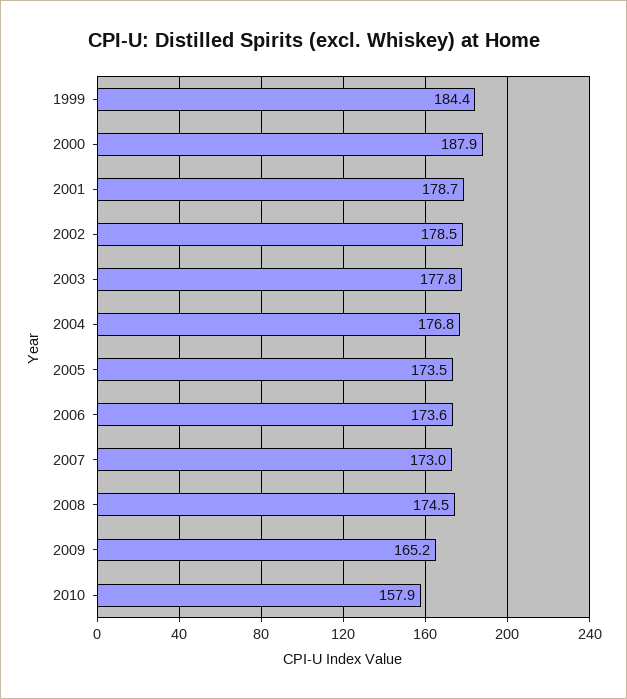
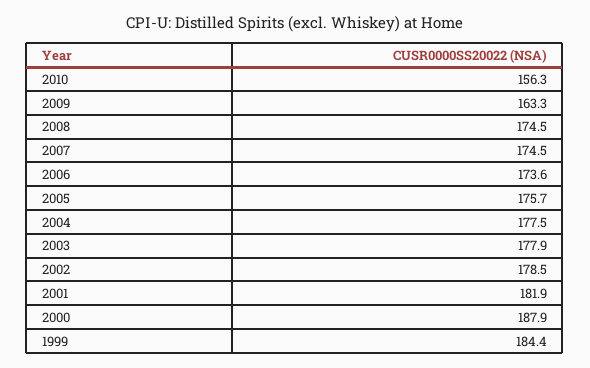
2001: 178.7 -> 181.9
2003: 177.8 -> 177.9
2004: 176.8 -> 177.5
2005: 173.5 -> 175.7
2007: 173 -> 174.5
2009: 165.2 -> 163.3
2010: 157.9 -> 156.3

